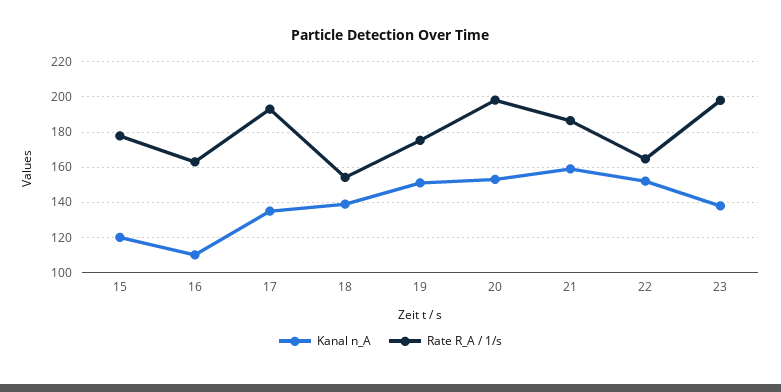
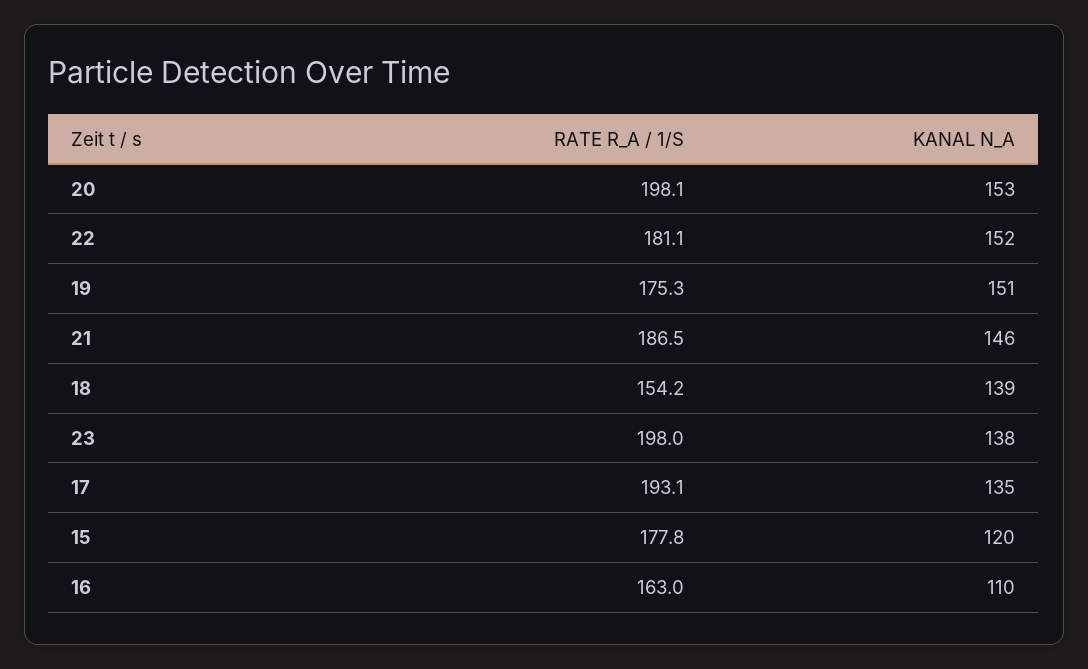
Kanal n_A, 21: 160 -> 146
Rate R_A / 1/s, 22: 165 -> 181.1

